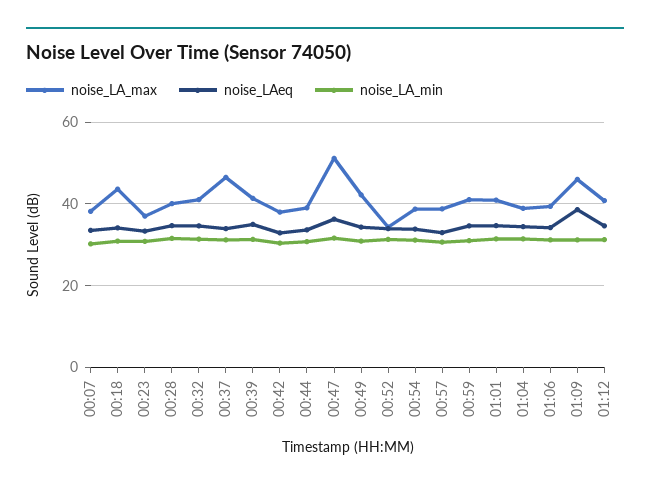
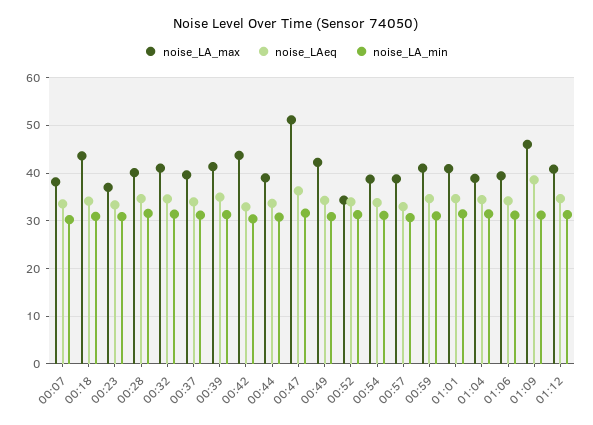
noise_LA_max, 00:37: 46 -> 40
noise_LA_max, 00:42: 38 -> 44

